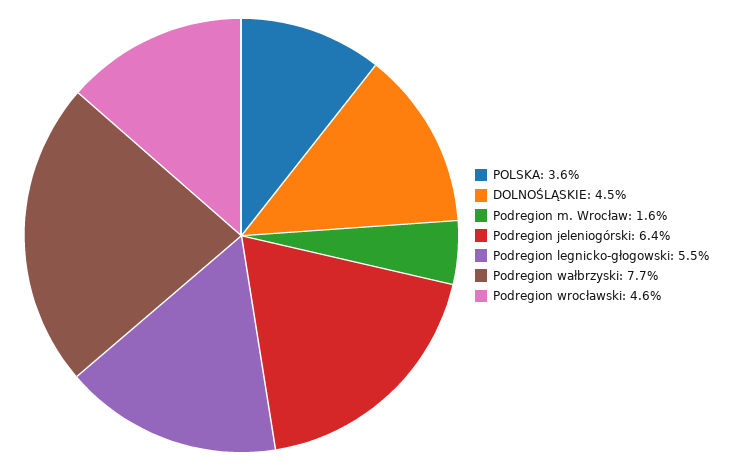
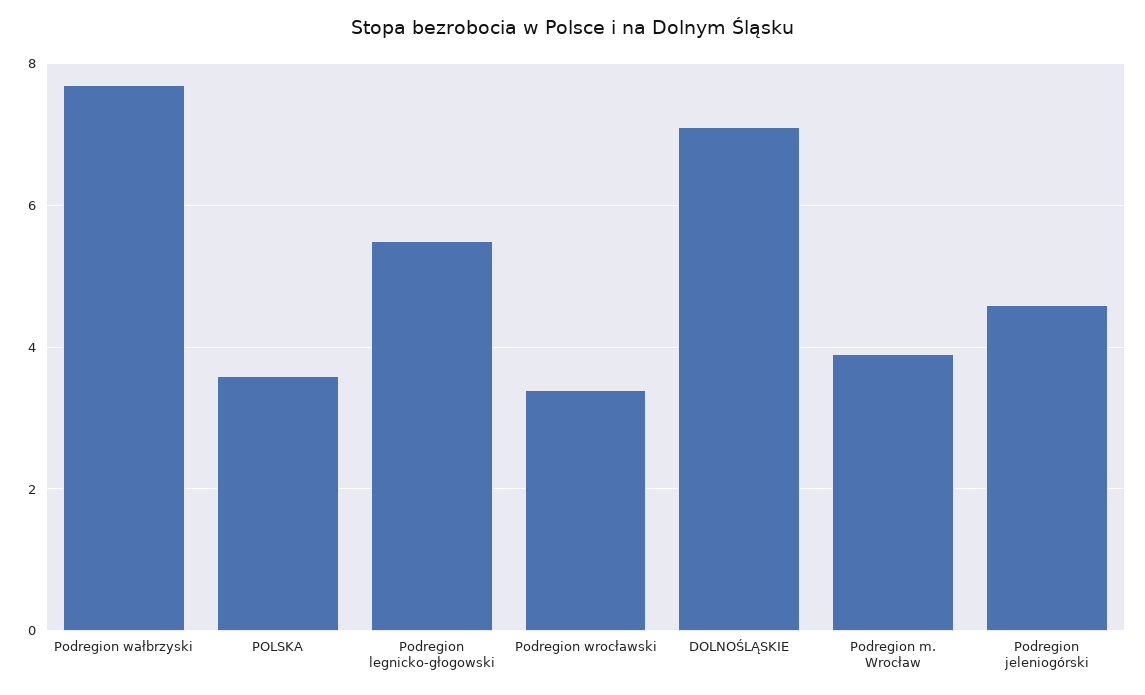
DOLNOŚLĄSKIE: 4.5 -> 7
Podregion m. Wrocław: 1.6 -> 4
Podregion jeleniogórski: 6.4 -> 4.5
Podregion wrocławski: 4.6 -> 3.5

